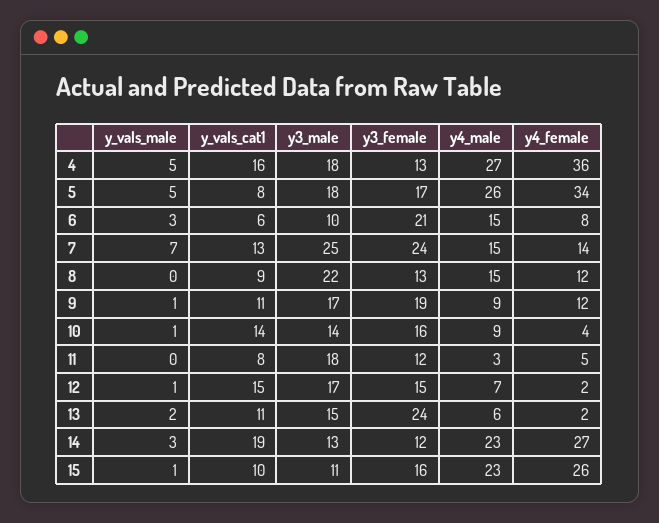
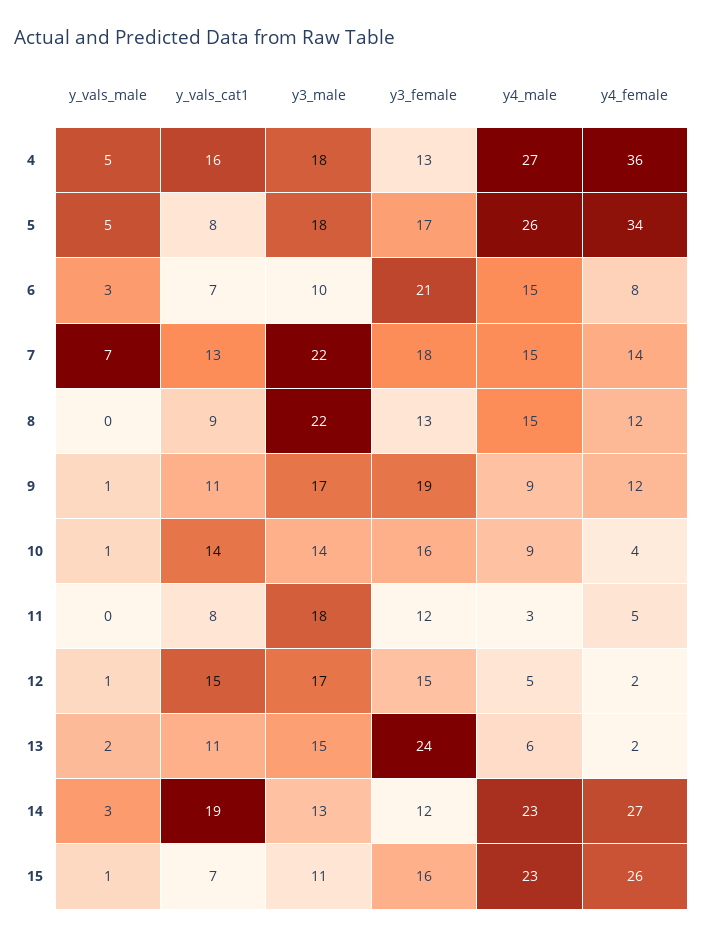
y_vals_cat1, 6: 6 -> 7
y3_male, 7: 25 -> 22
y3_female, 7: 24 -> 18
y4_male, 12: 7 -> 5
y_vals_cat1, 15: 10 -> 7

